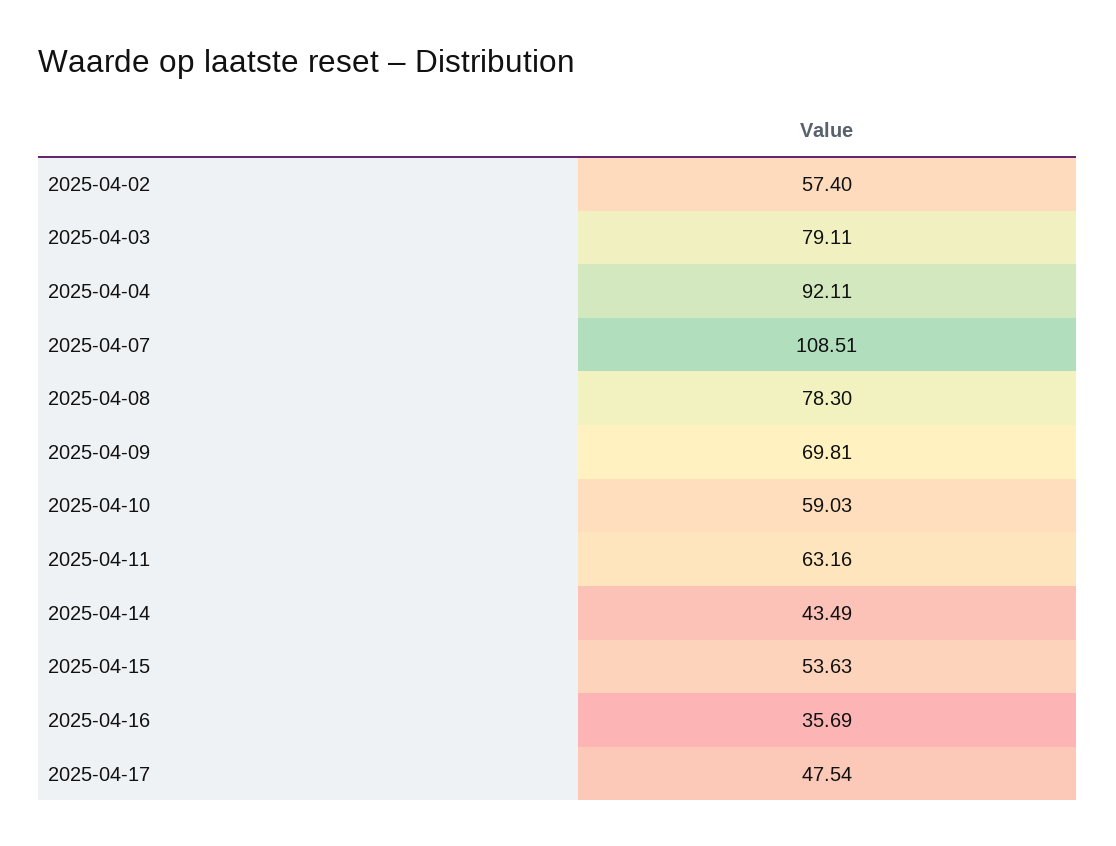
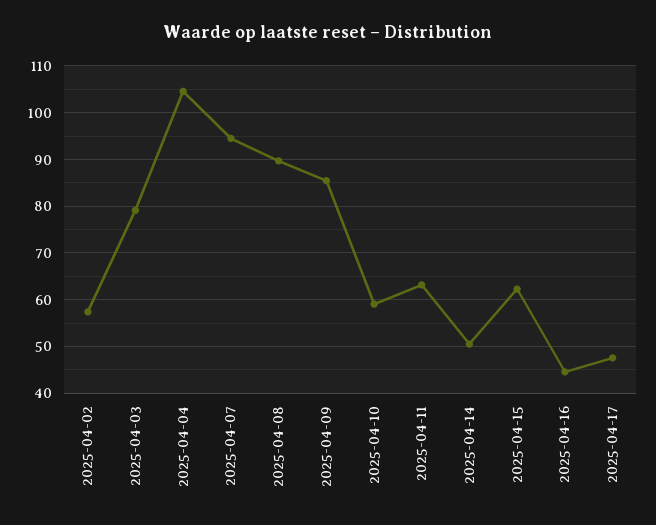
2025-04-04: 92.11 -> 104
2025-04-07: 108.51 -> 94
2025-04-08: 78.3 -> 90
2025-04-09: 69.81 -> 86
2025-04-14: 43.49 -> 50
2025-04-15: 53.63 -> 62
2025-04-16: 35.69 -> 44

